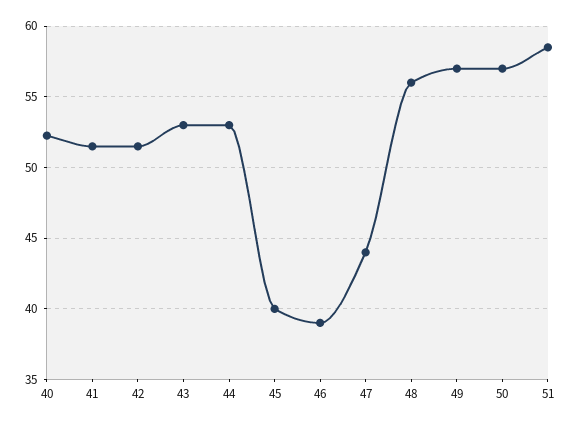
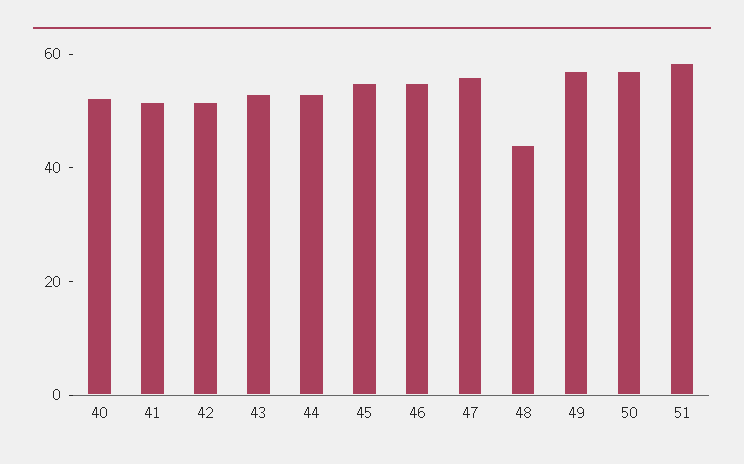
45: 40 -> 55
46: 39 -> 55
47: 44 -> 55
48: 56 -> 45

